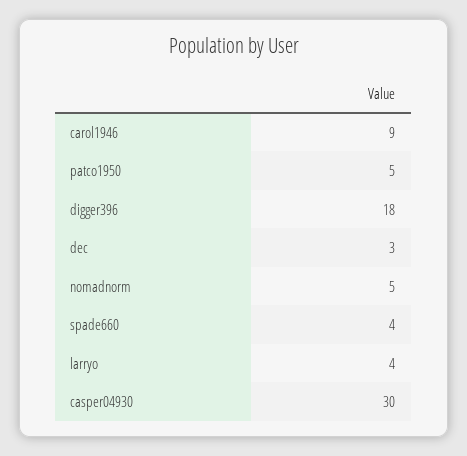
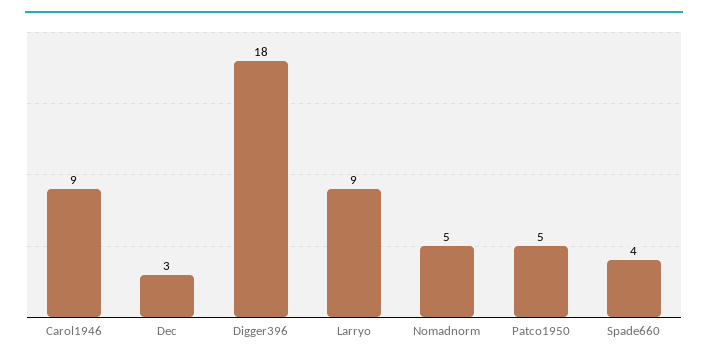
larryo: 4 -> 9
casper04930: 30 -> none

